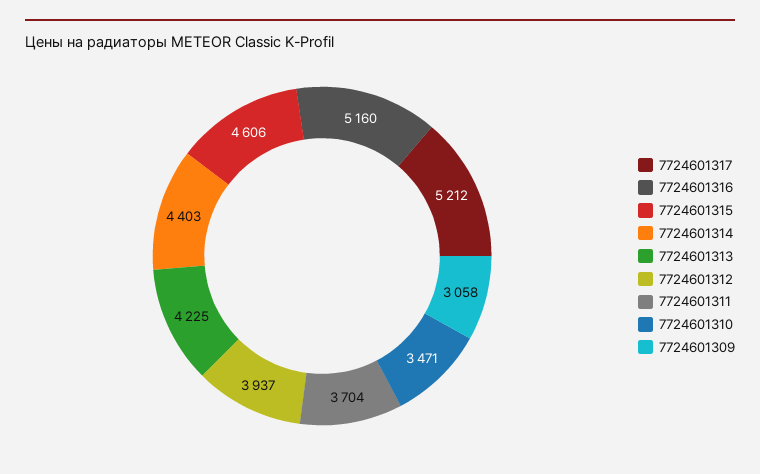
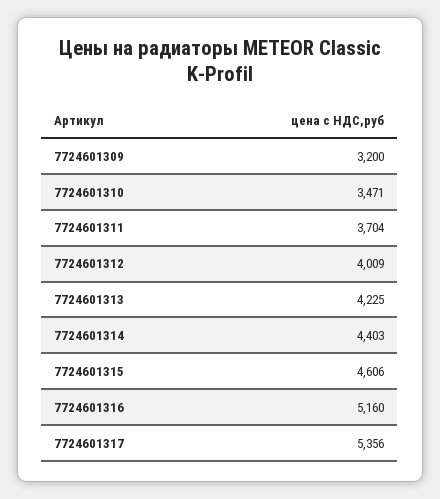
7724601317: 5212 -> 5356
7724601312: 3937 -> 4009
7724601309: 3058 -> 3200

